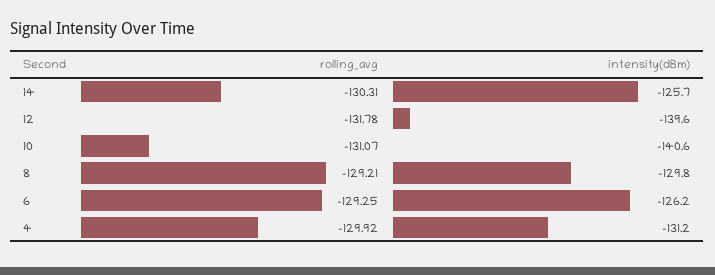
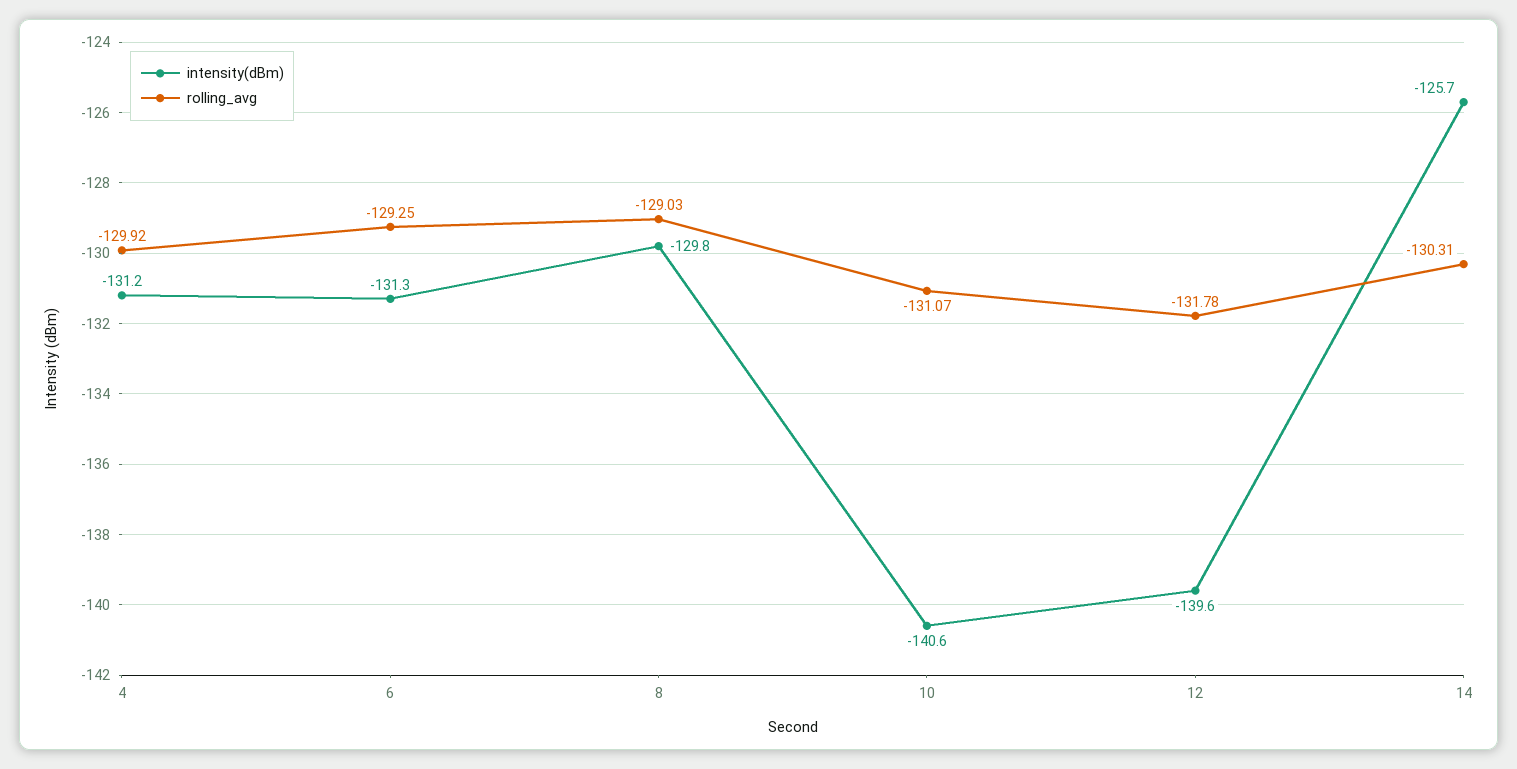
rolling_avg, 8: -129.21 -> -129.03
intensity(dBm), 6: -126.2 -> -131.3

